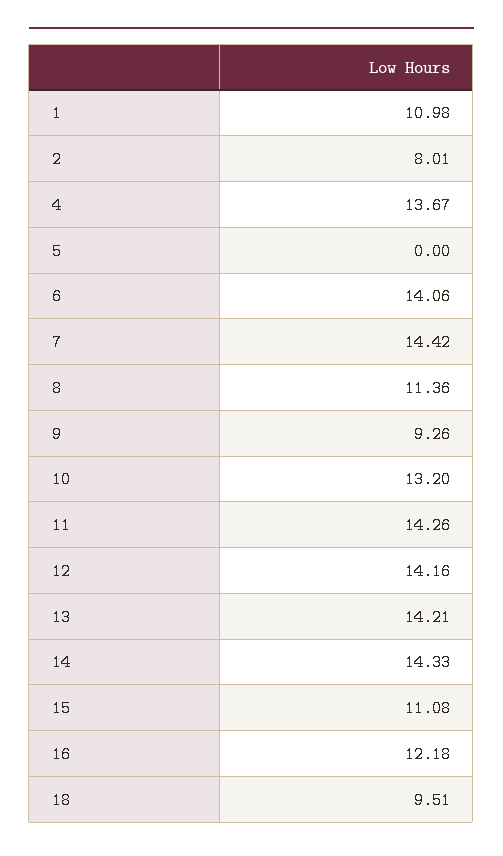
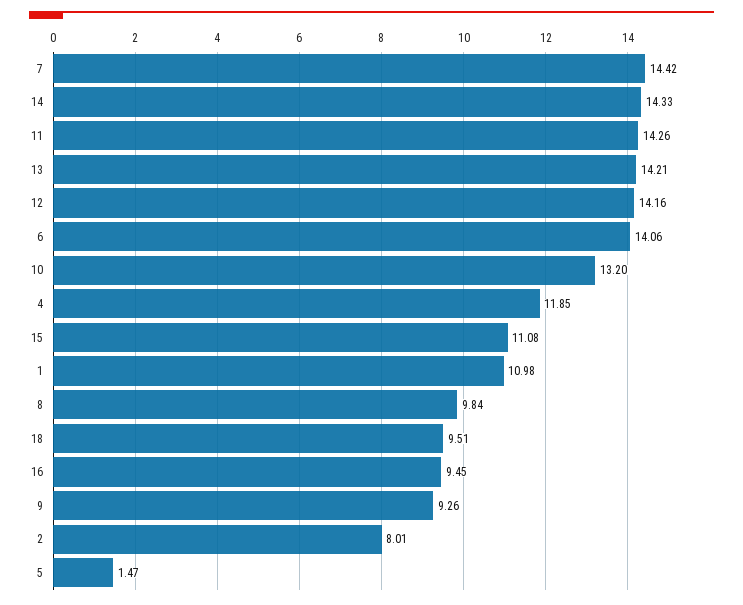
4: 13.67 -> 11.85
5: 0 -> 1.47
8: 11.36 -> 9.84
16: 12.18 -> 9.45

